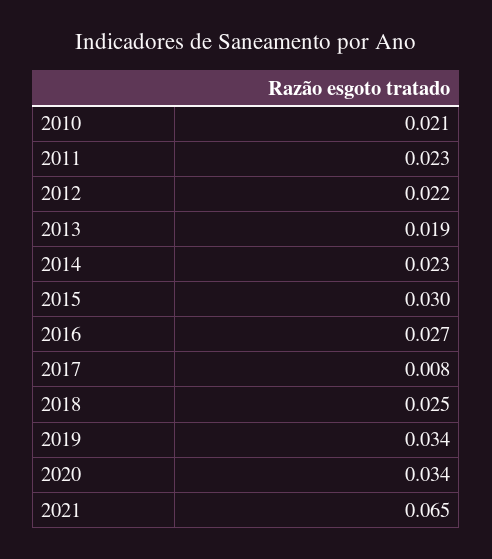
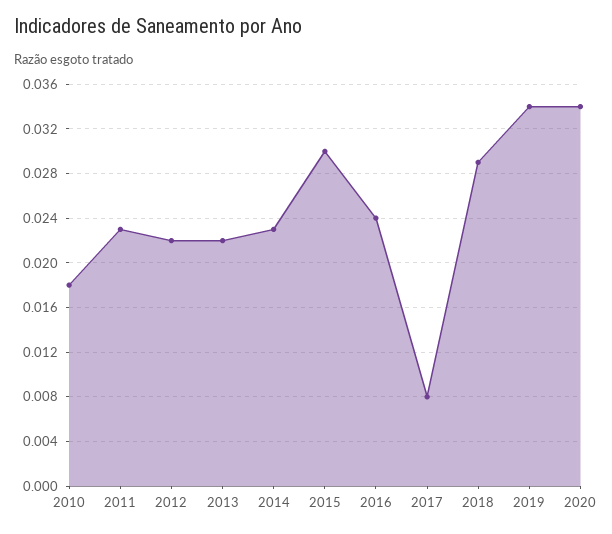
2010: 0.021 -> 0.018
2013: 0.019 -> 0.022
2016: 0.027 -> 0.024
2018: 0.025 -> 0.029
2021: 0.065 -> none

